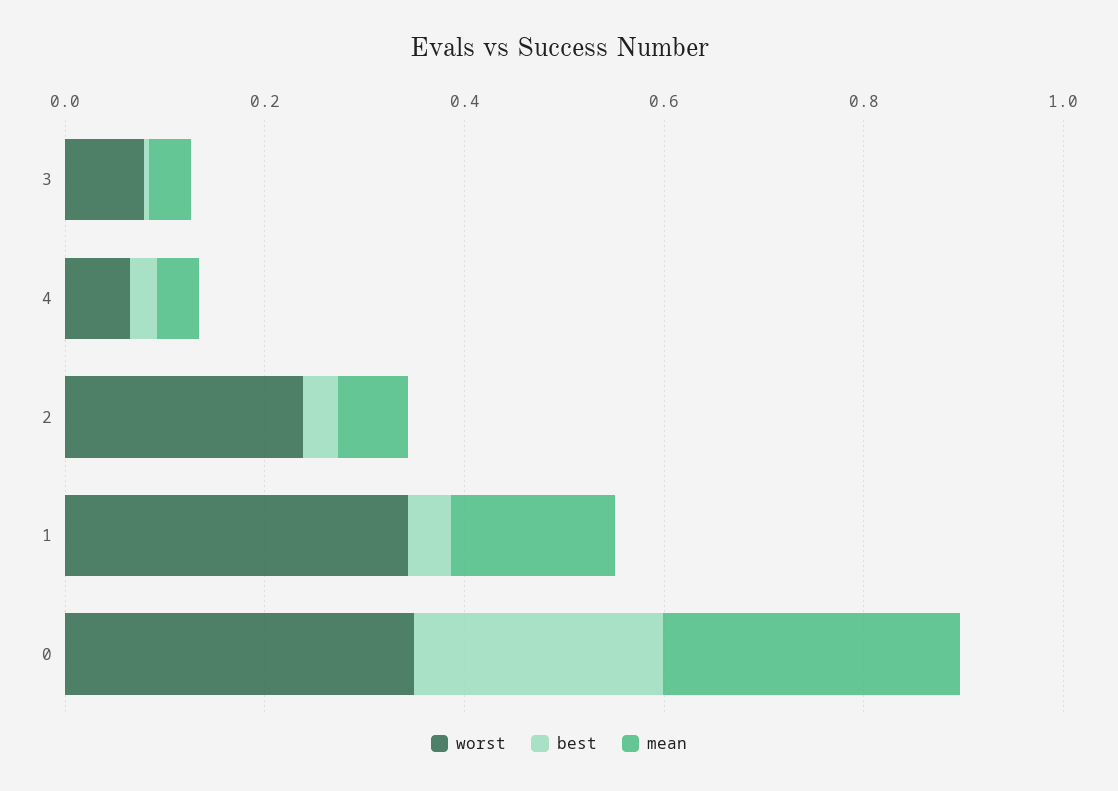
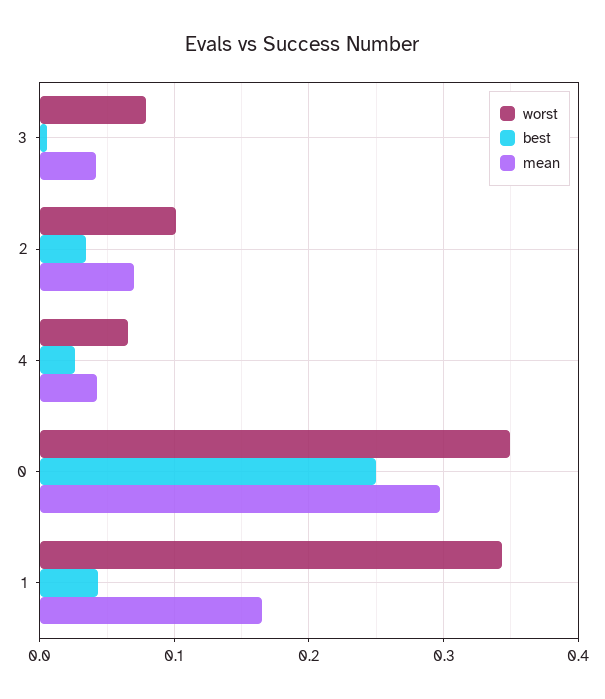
worst, 2: 0.25 -> 0.1

